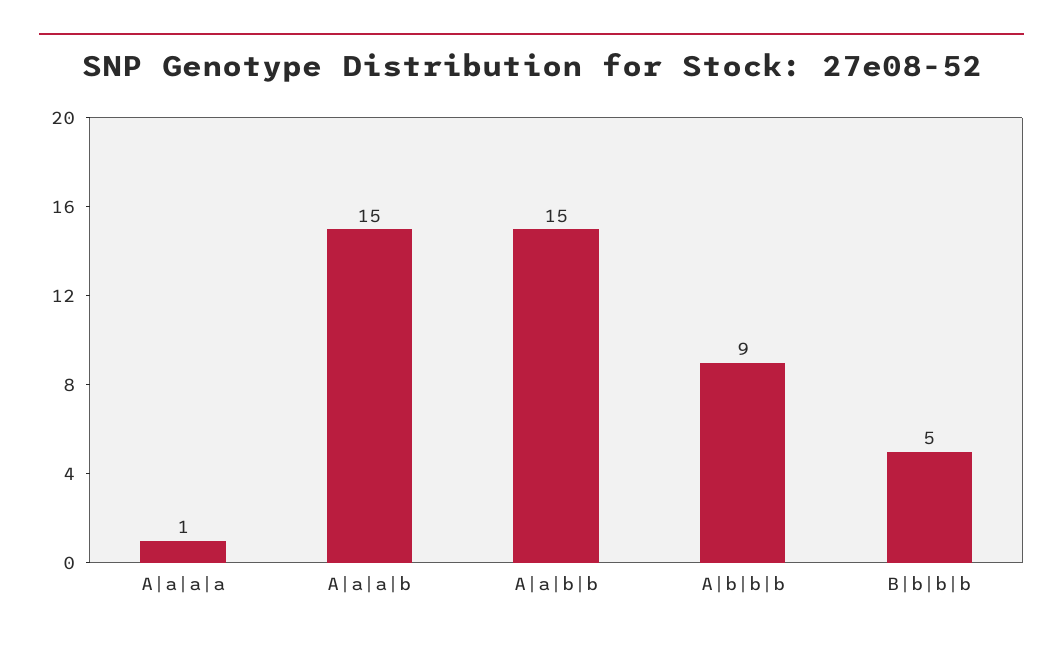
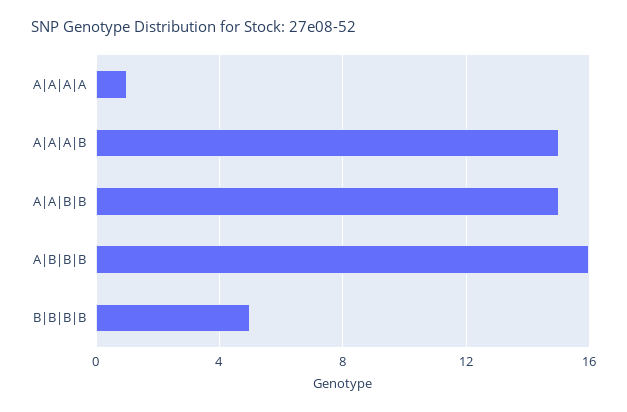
A|b|b|b: 9 -> 16

